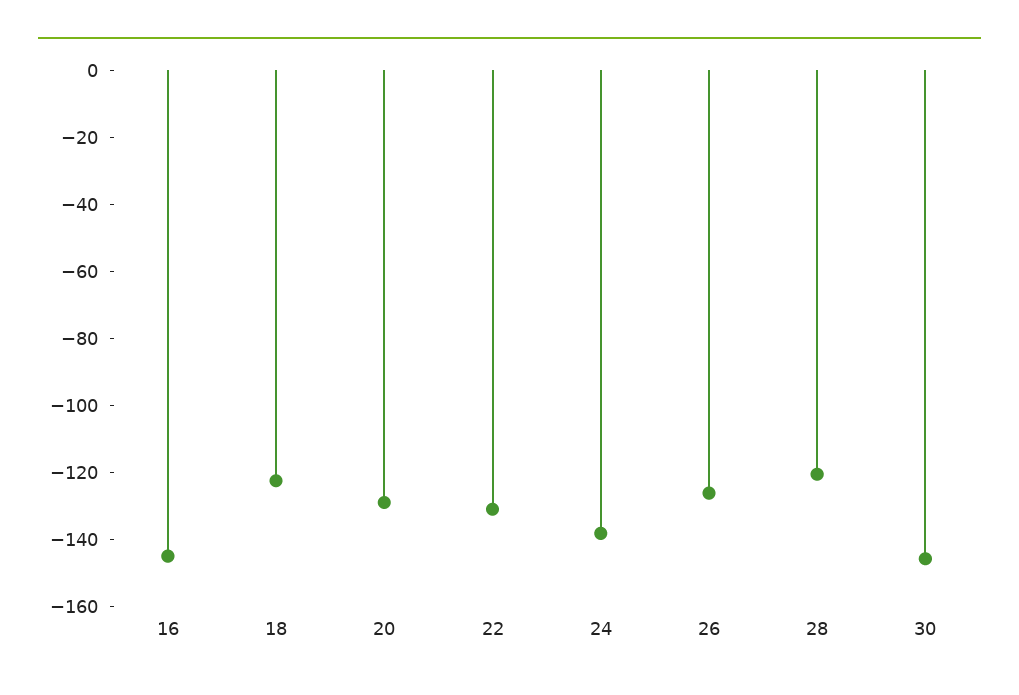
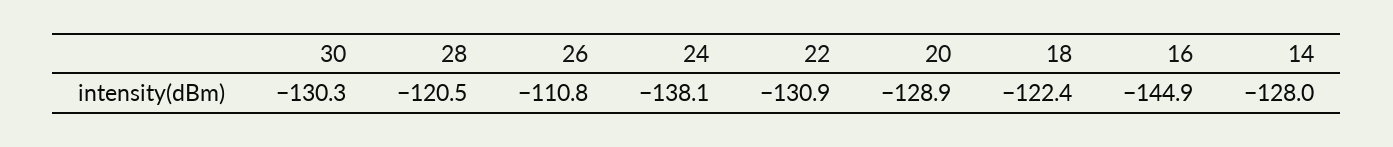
26: -125 -> -110.8
30: -145 -> -130.3
14: none -> -128

